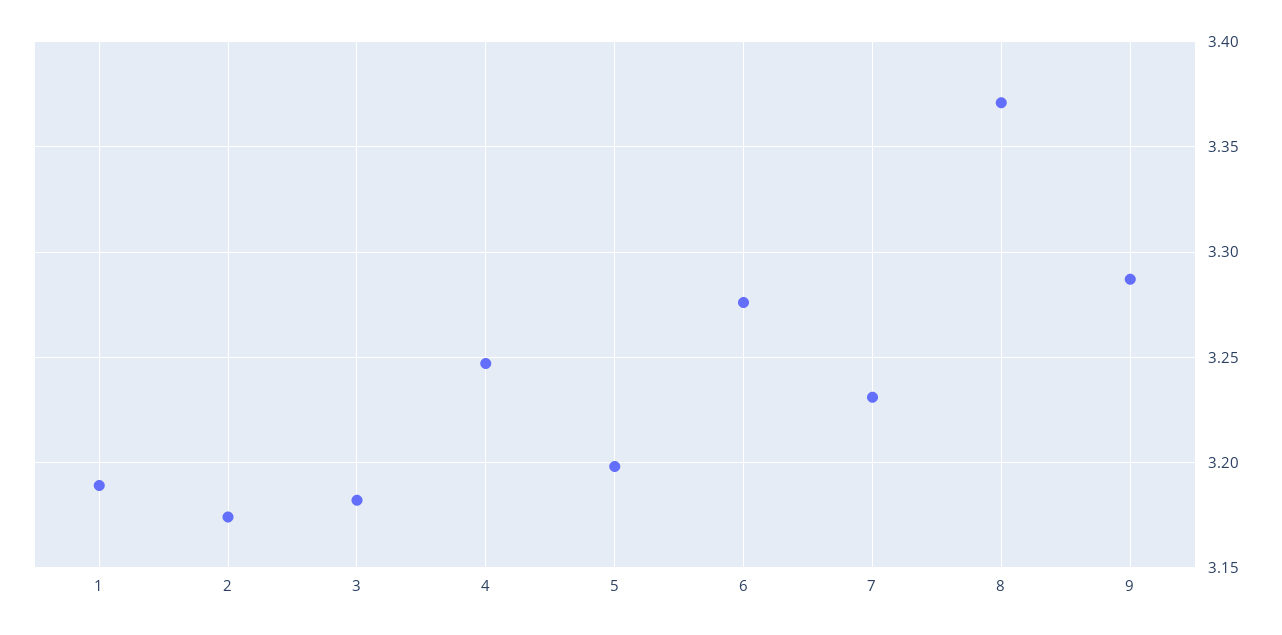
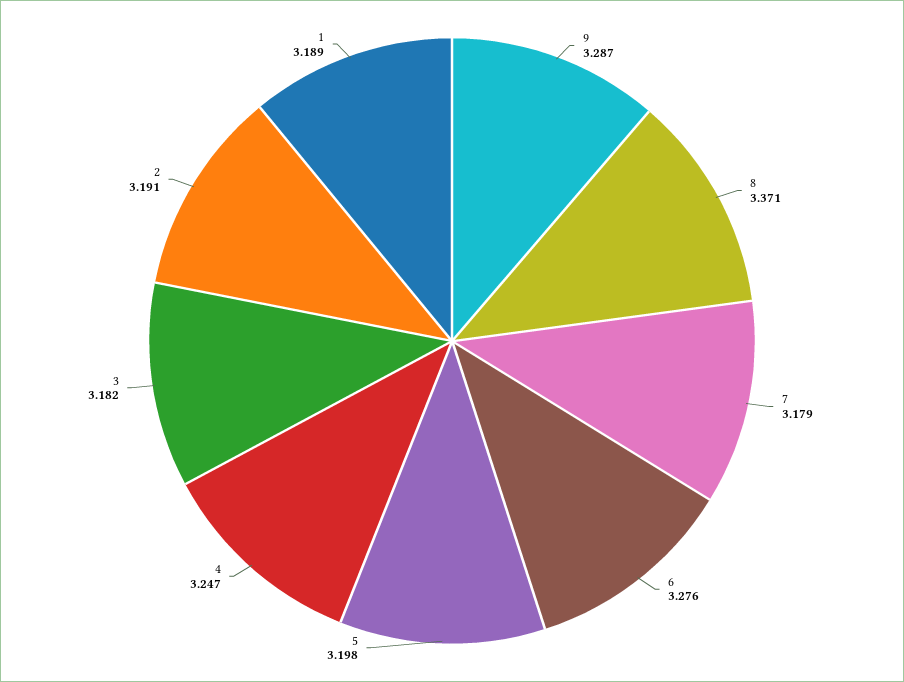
2: 3.175 -> 3.191
7: 3.23 -> 3.179

